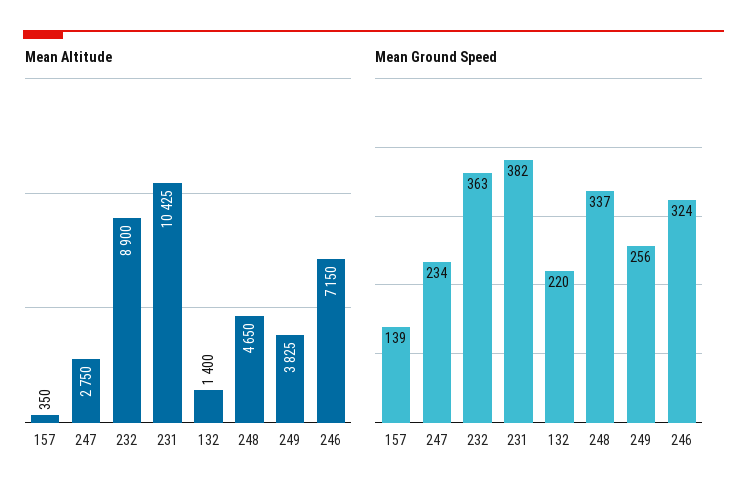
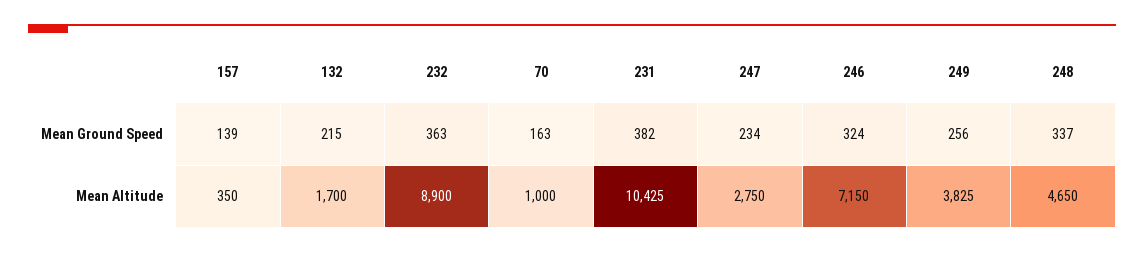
Mean Altitude, 132: 1400 -> 1700
Mean Ground Speed, 132: 220 -> 215
Mean Ground Speed, 70: none -> 163
Mean Altitude, 70: none -> 1000

